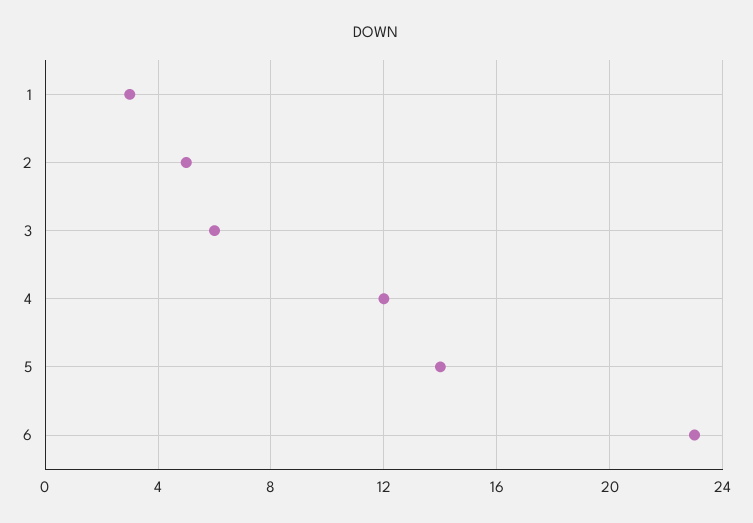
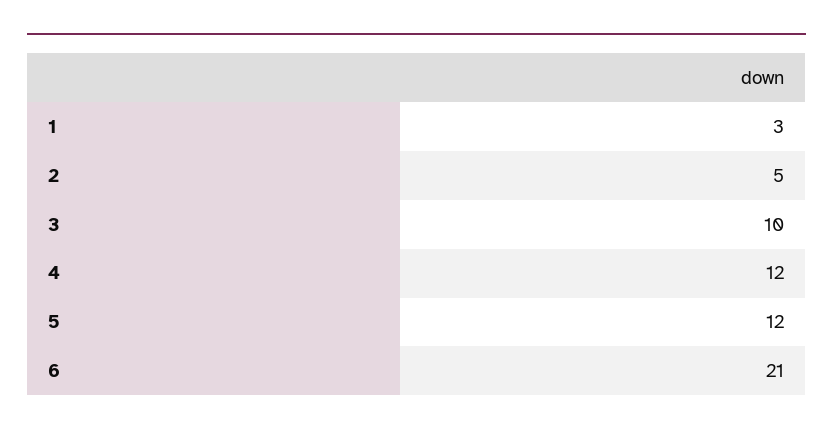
3: 6 -> 10
5: 14 -> 12
6: 23 -> 21

